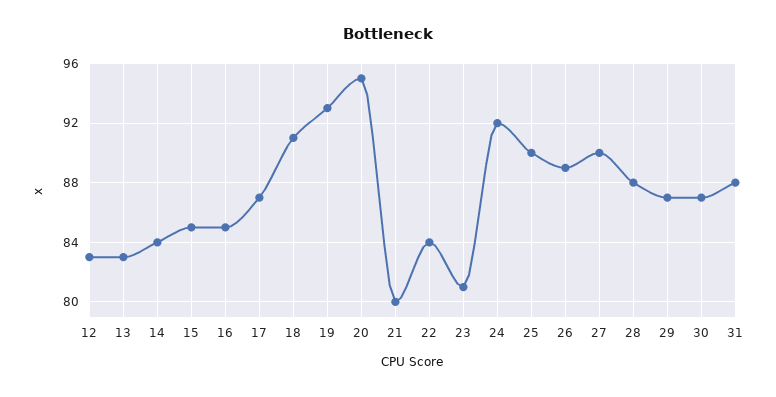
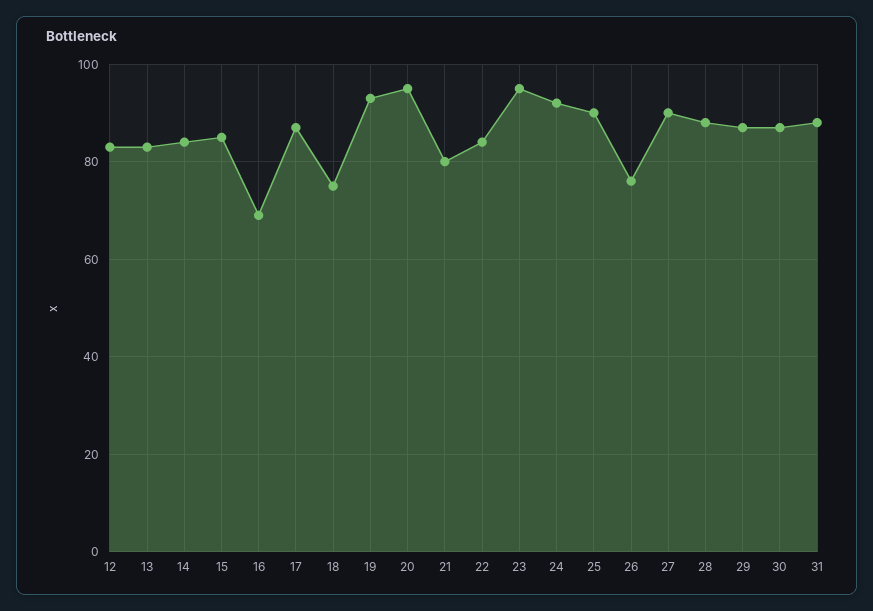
16: 85 -> 70
18: 91 -> 75
23: 81 -> 95
26: 89 -> 75

